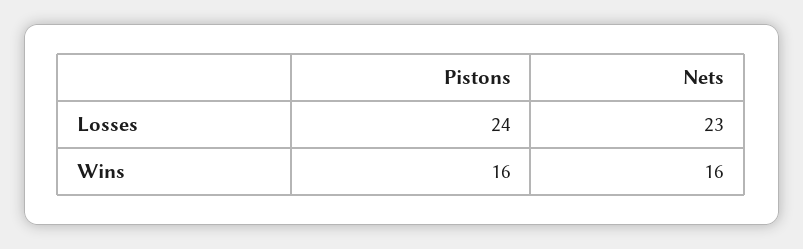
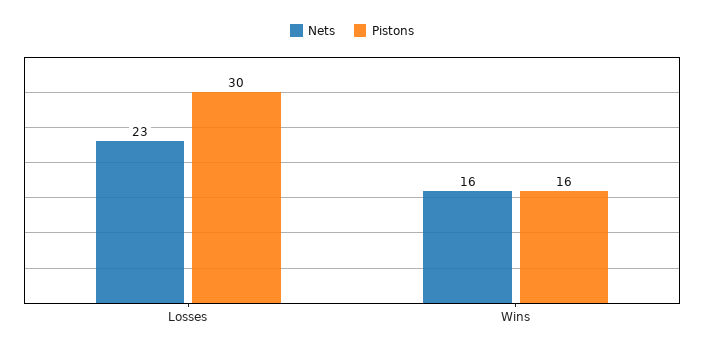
Pistons, Losses: 24 -> 30

